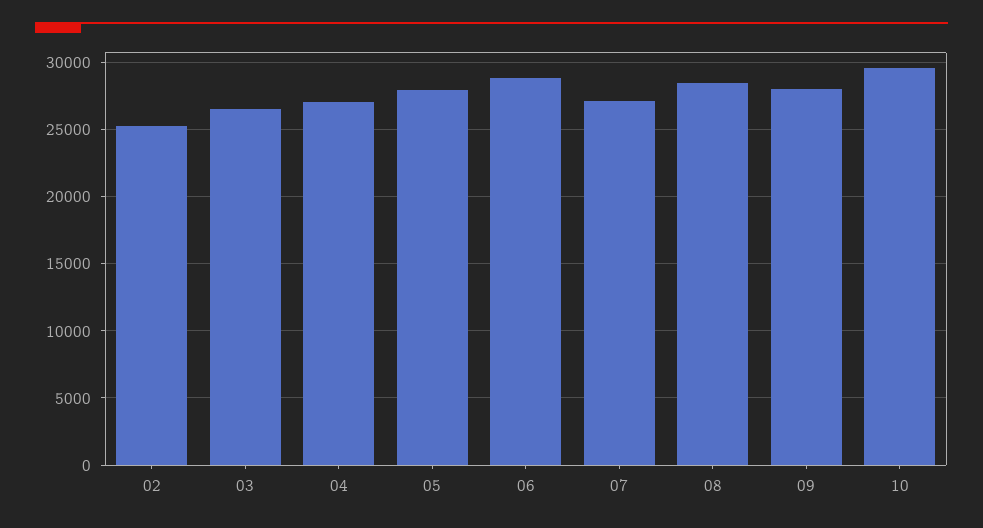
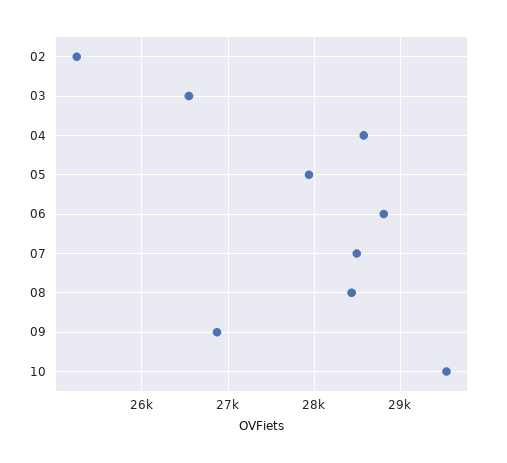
04: 27000 -> 28600
07: 27000 -> 28500
09: 28000 -> 26900

